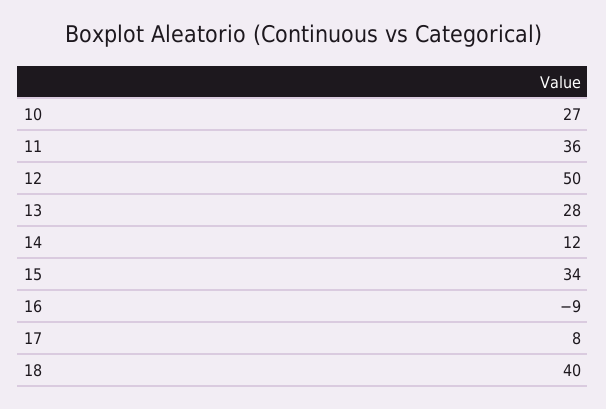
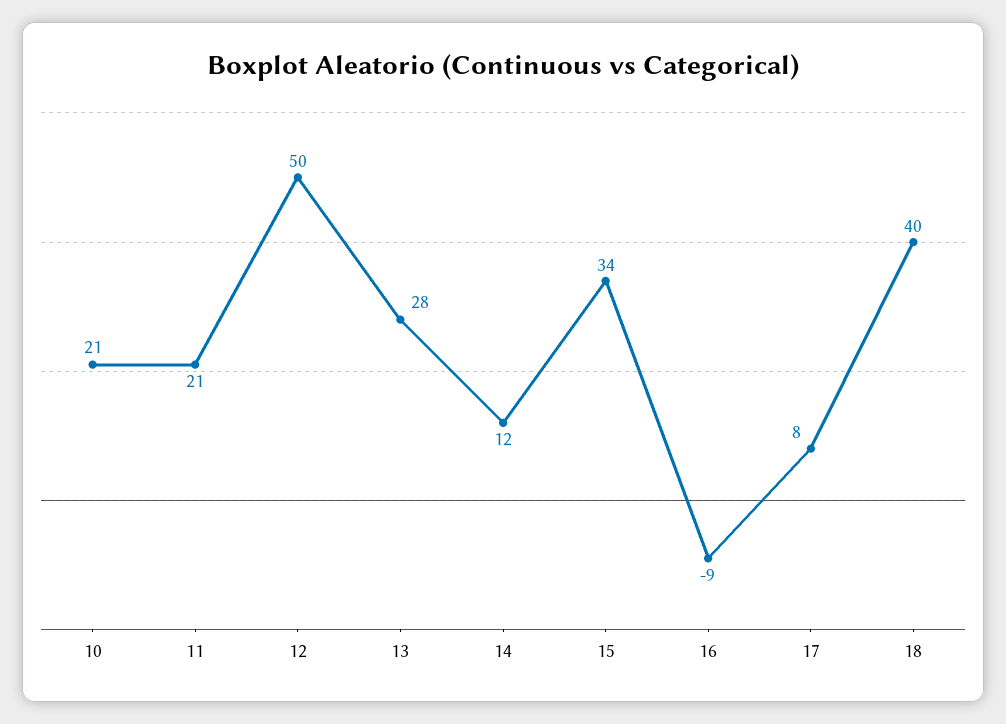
10: 27 -> 21
11: 36 -> 21

